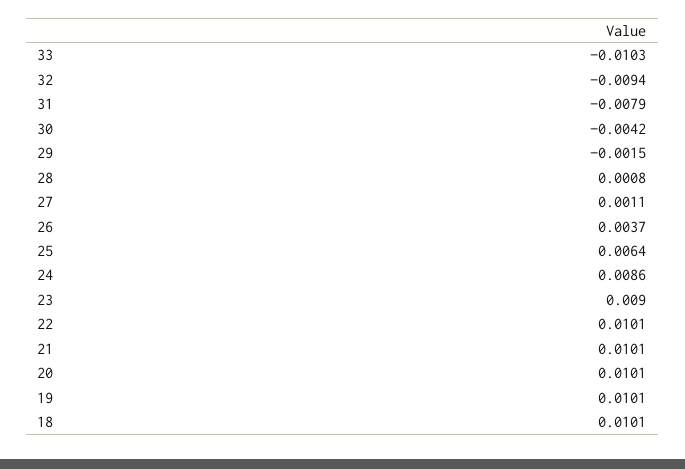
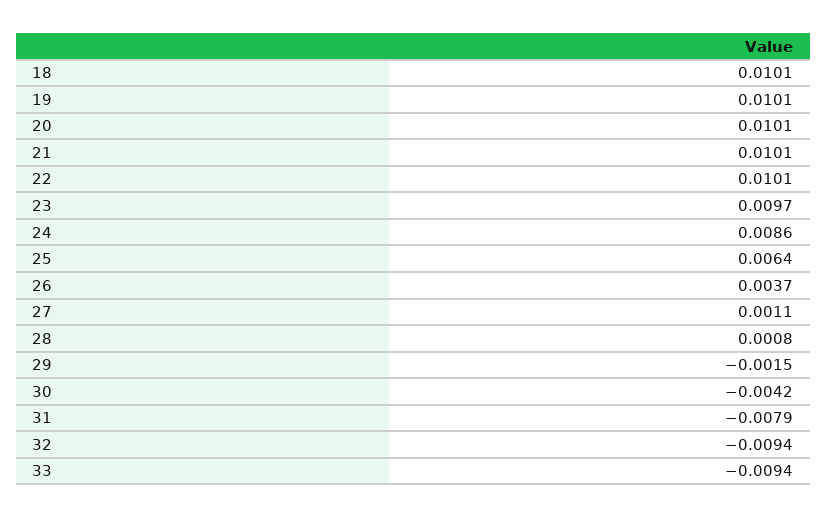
33: -0.0103 -> -0.0094
23: 0.009 -> 0.0097

